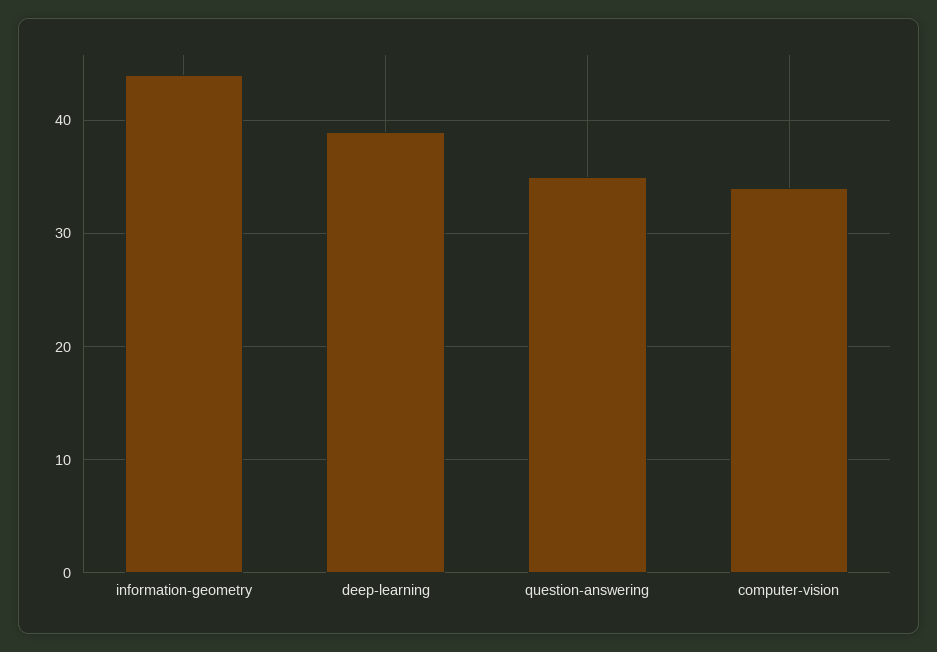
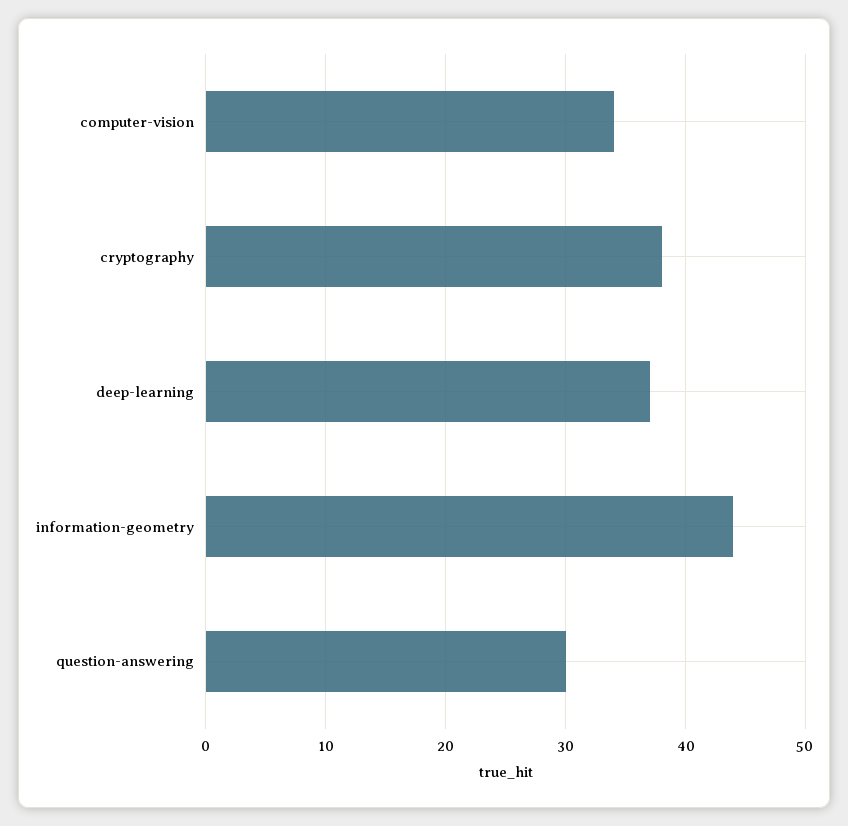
deep-learning: 39 -> 37
question-answering: 35 -> 30
cryptography: none -> 38

